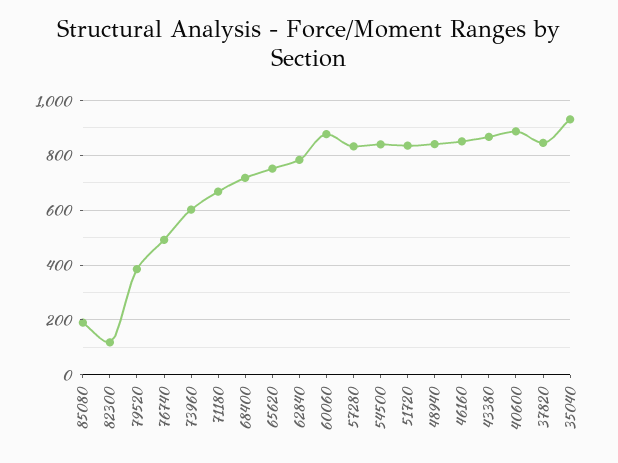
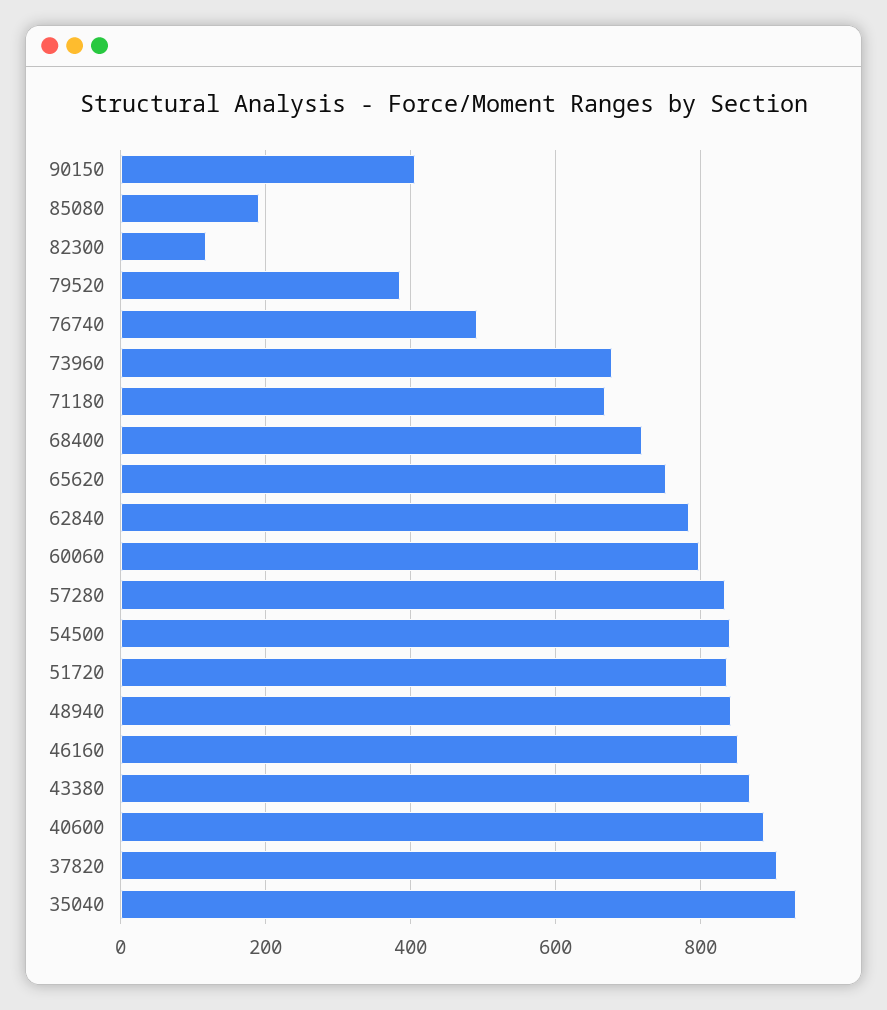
73960: 600 -> 680
60060: 875 -> 800
37820: 850 -> 900
90150: none -> 400

